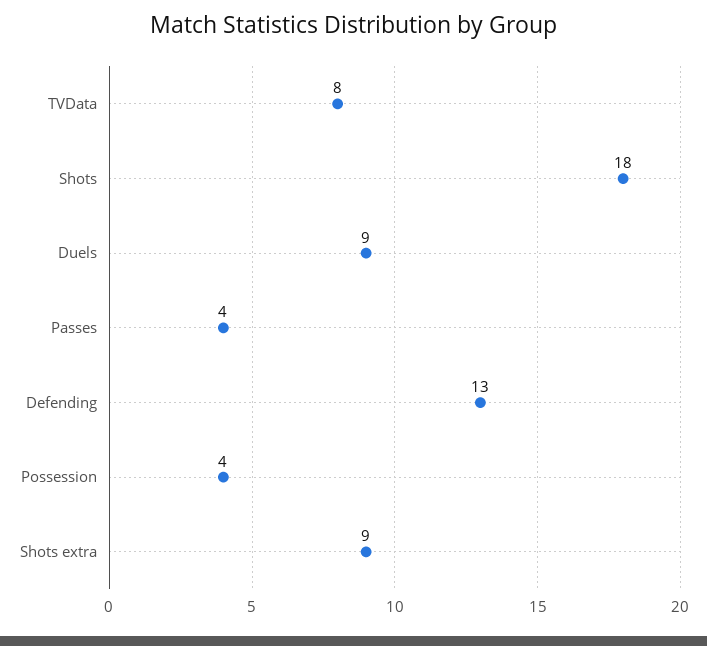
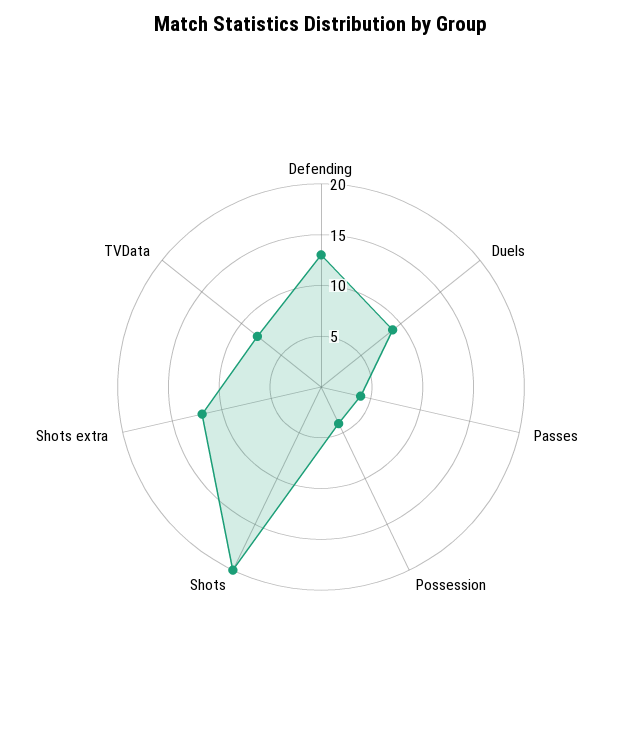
Shots: 18 -> 20
Shots extra: 9 -> 12

